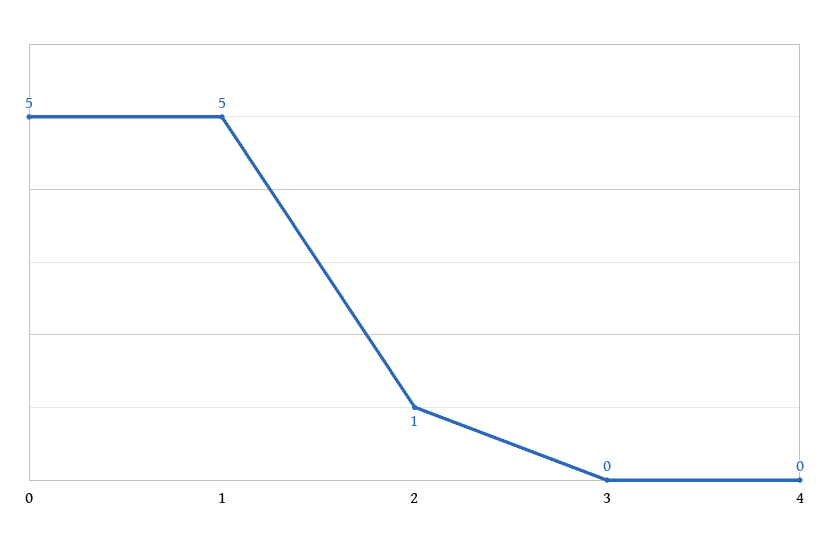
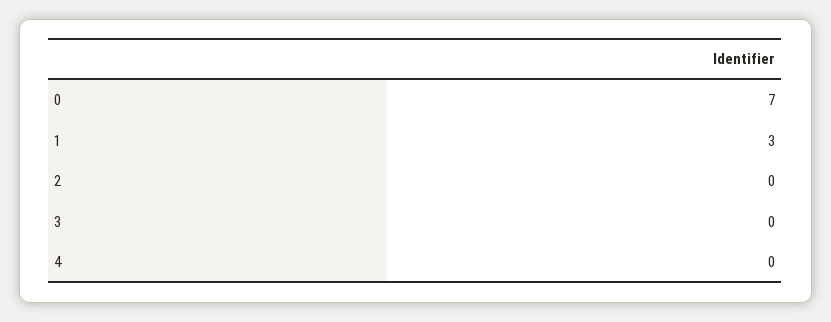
0: 5 -> 7
1: 5 -> 3
2: 1 -> 0

